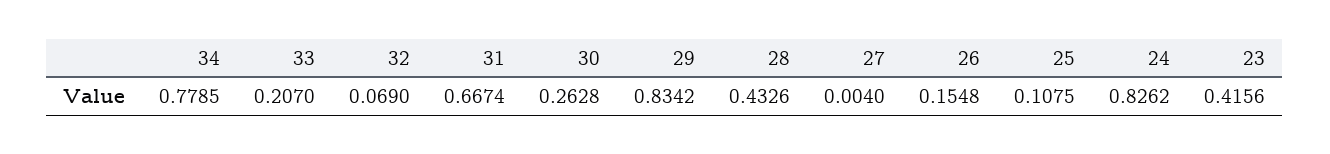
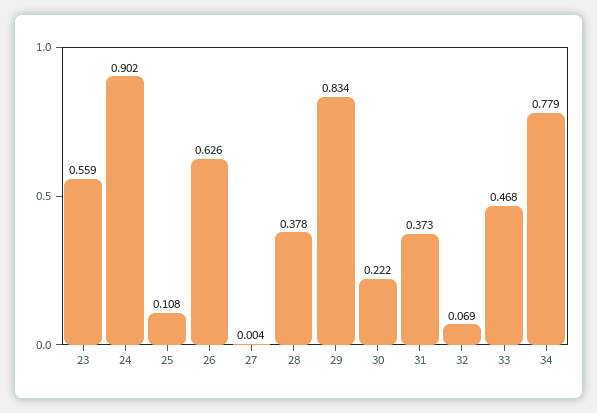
33: 0.207 -> 0.468
31: 0.6674 -> 0.373
30: 0.2628 -> 0.222
28: 0.4326 -> 0.378
26: 0.1548 -> 0.626
24: 0.8262 -> 0.902
23: 0.4156 -> 0.559

